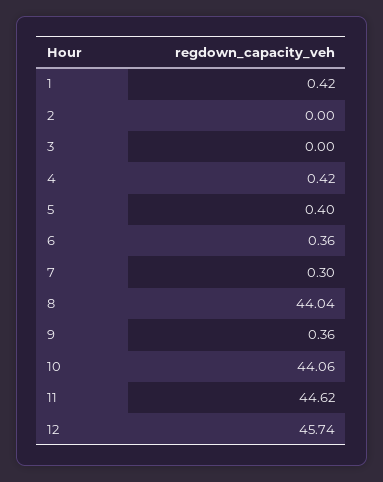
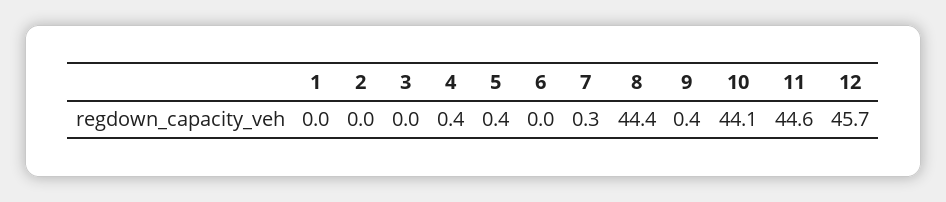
1: 0.42 -> 0
6: 0.36 -> 0
8: 44.04 -> 44.4

